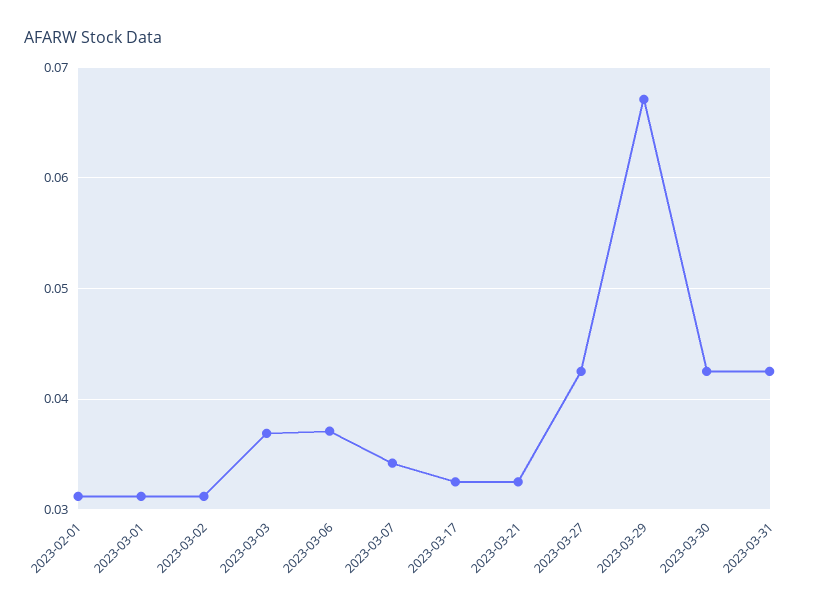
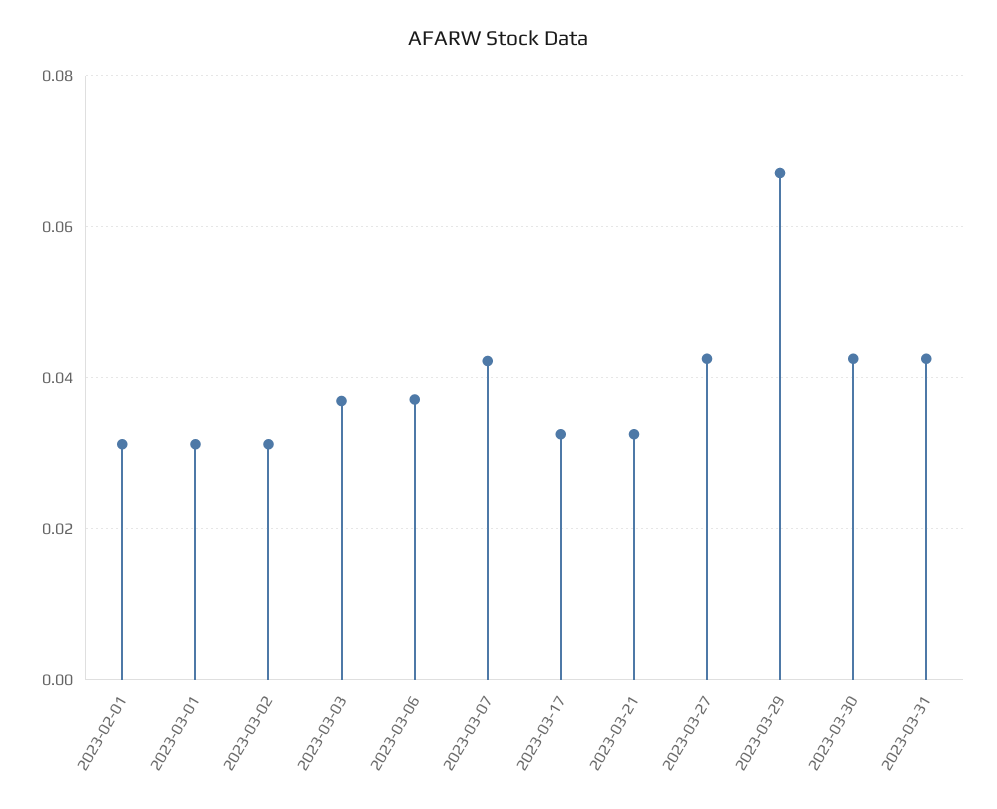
2023-03-07: 0.034 -> 0.042

